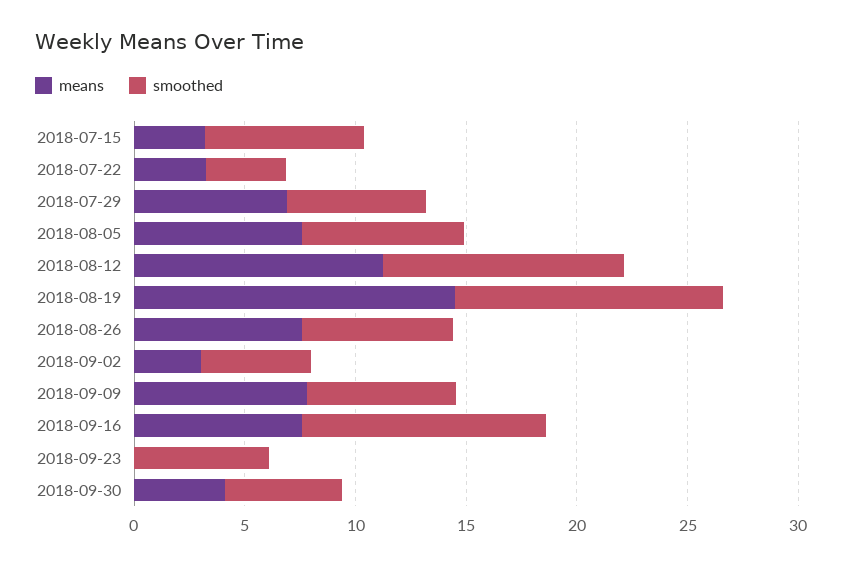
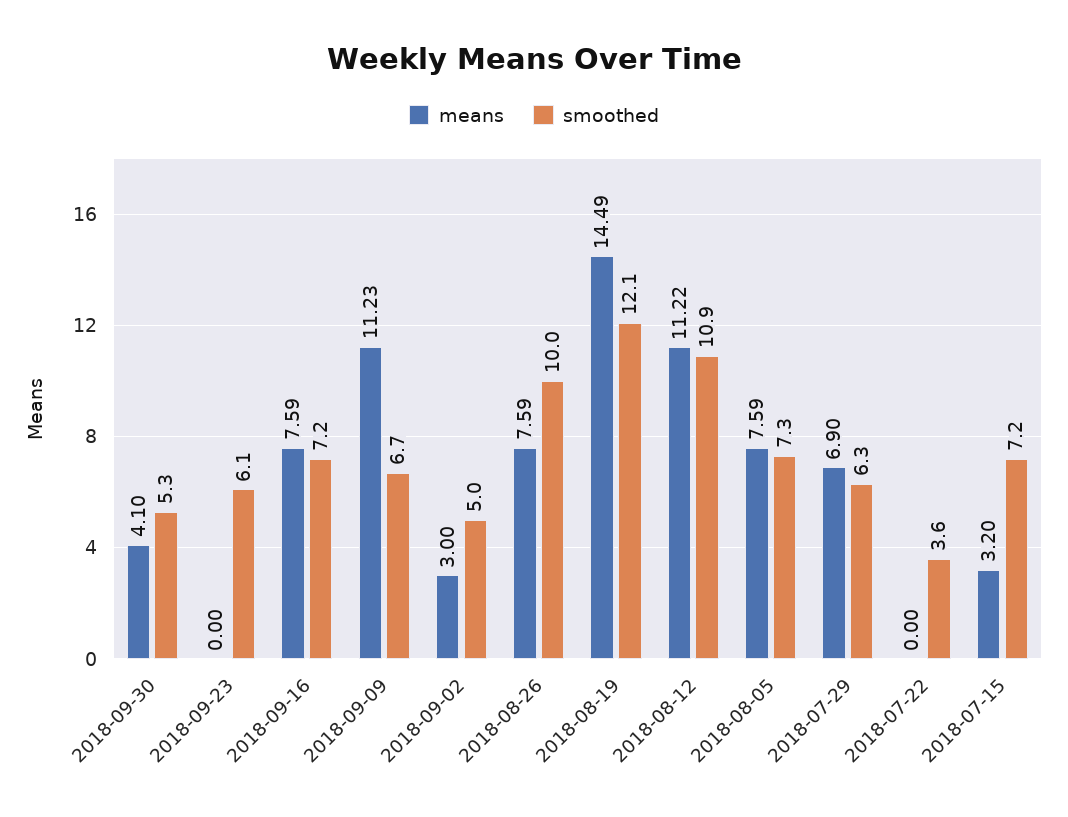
means, 2018-07-22: 3 -> 0
smoothed, 2018-08-26: 7 -> 10
means, 2018-09-09: 8 -> 11.23
smoothed, 2018-09-16: 11 -> 7.2

